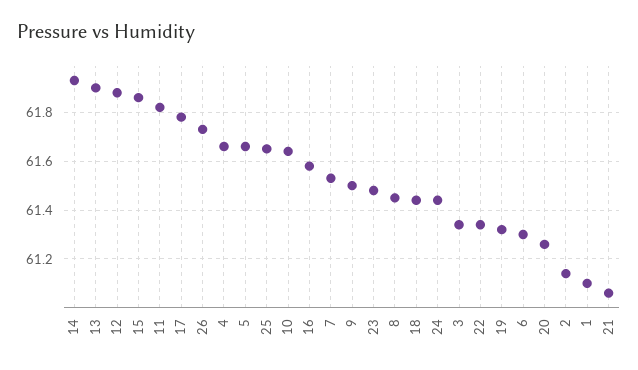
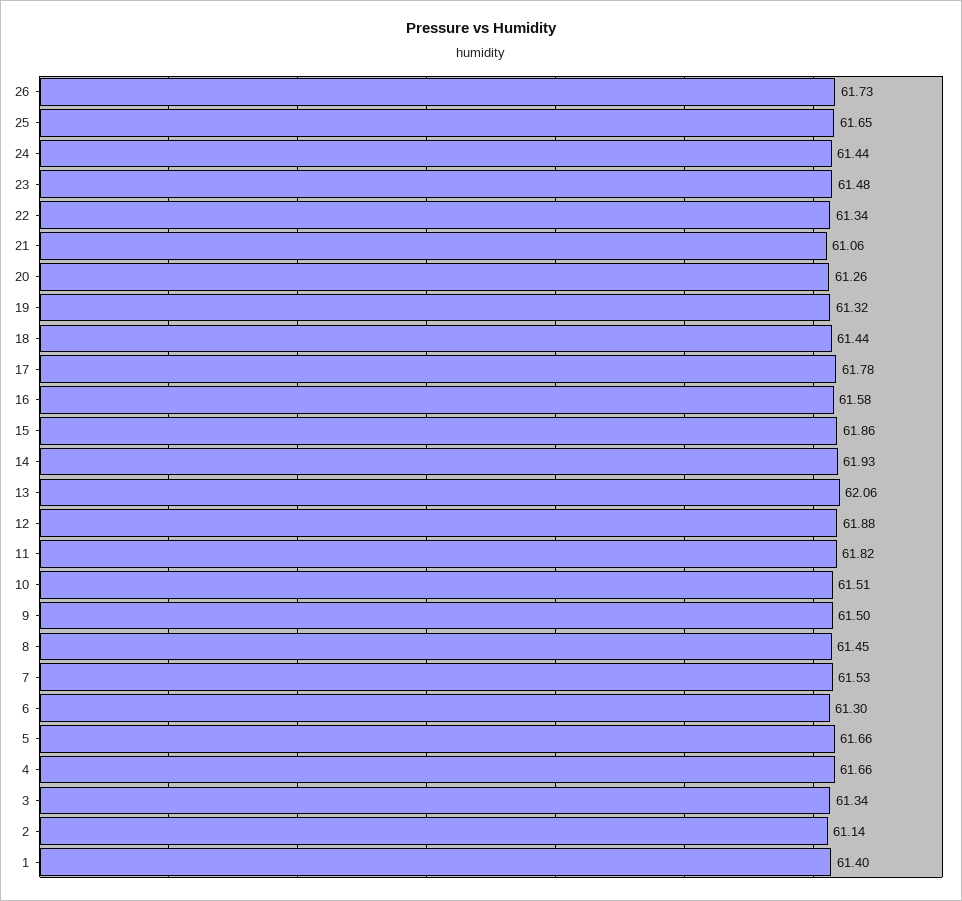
13: 61.9 -> 62.06
10: 61.65 -> 61.51
1: 61.1 -> 61.4

